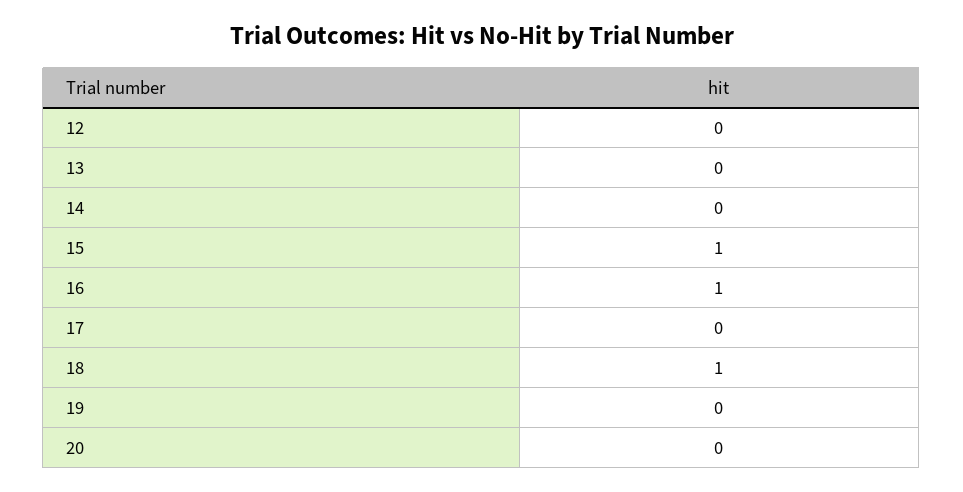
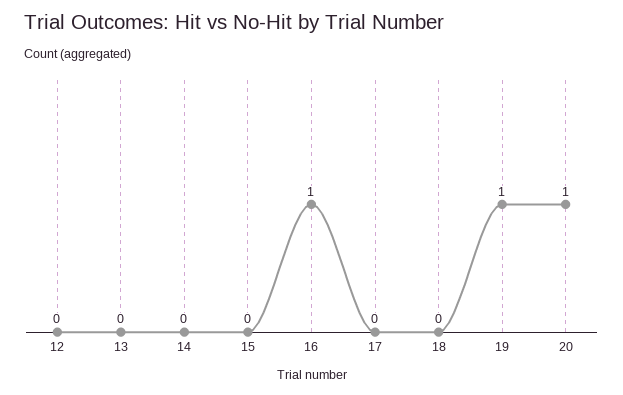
15: 1 -> 0
18: 1 -> 0
19: 0 -> 1
20: 0 -> 1

